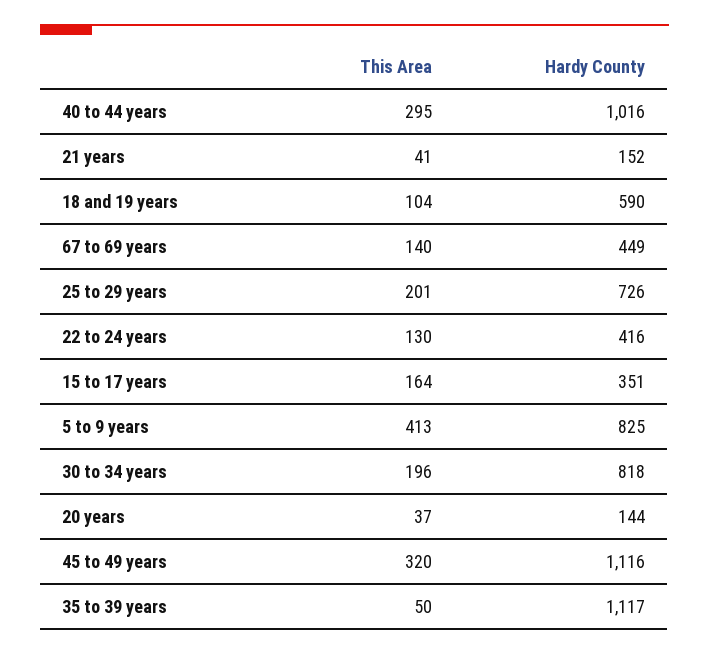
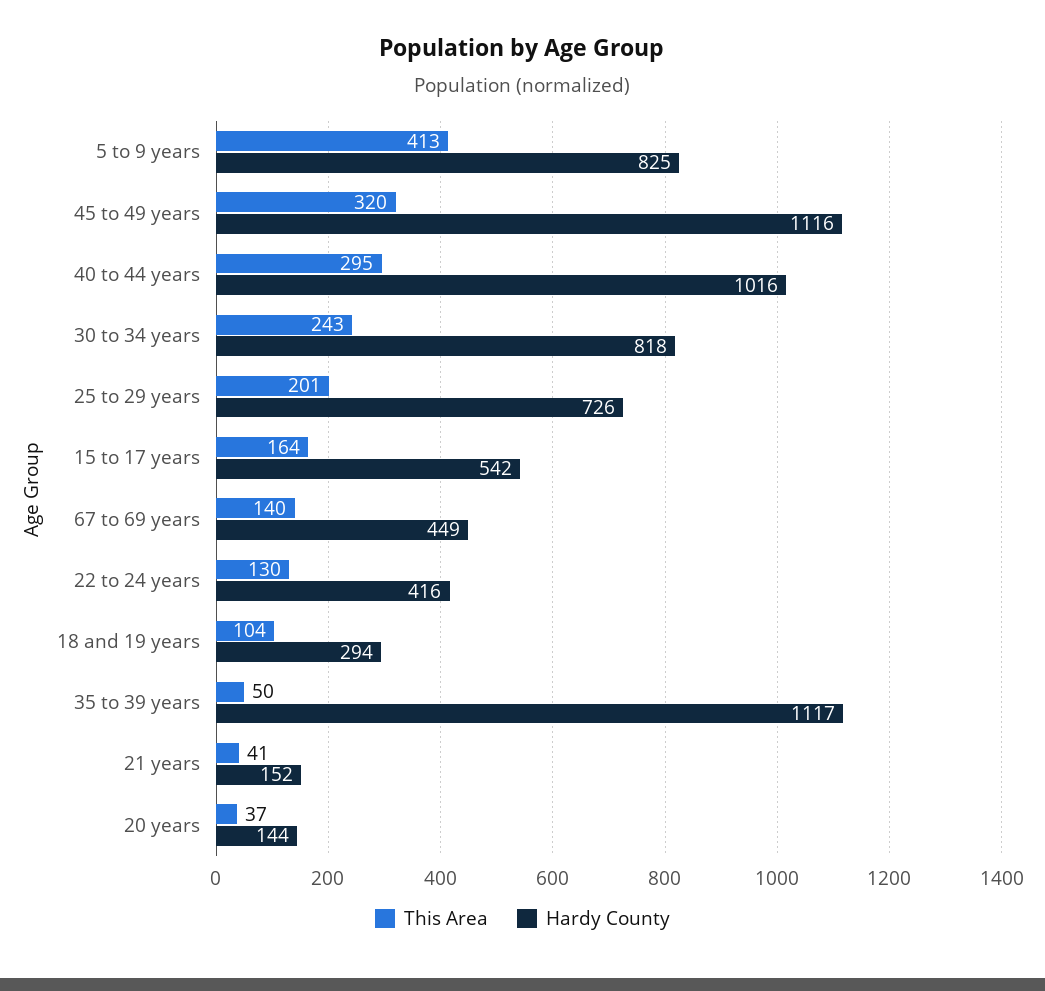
Hardy County, 18 and 19 years: 590 -> 294
Hardy County, 15 to 17 years: 351 -> 542
This Area, 30 to 34 years: 196 -> 243

